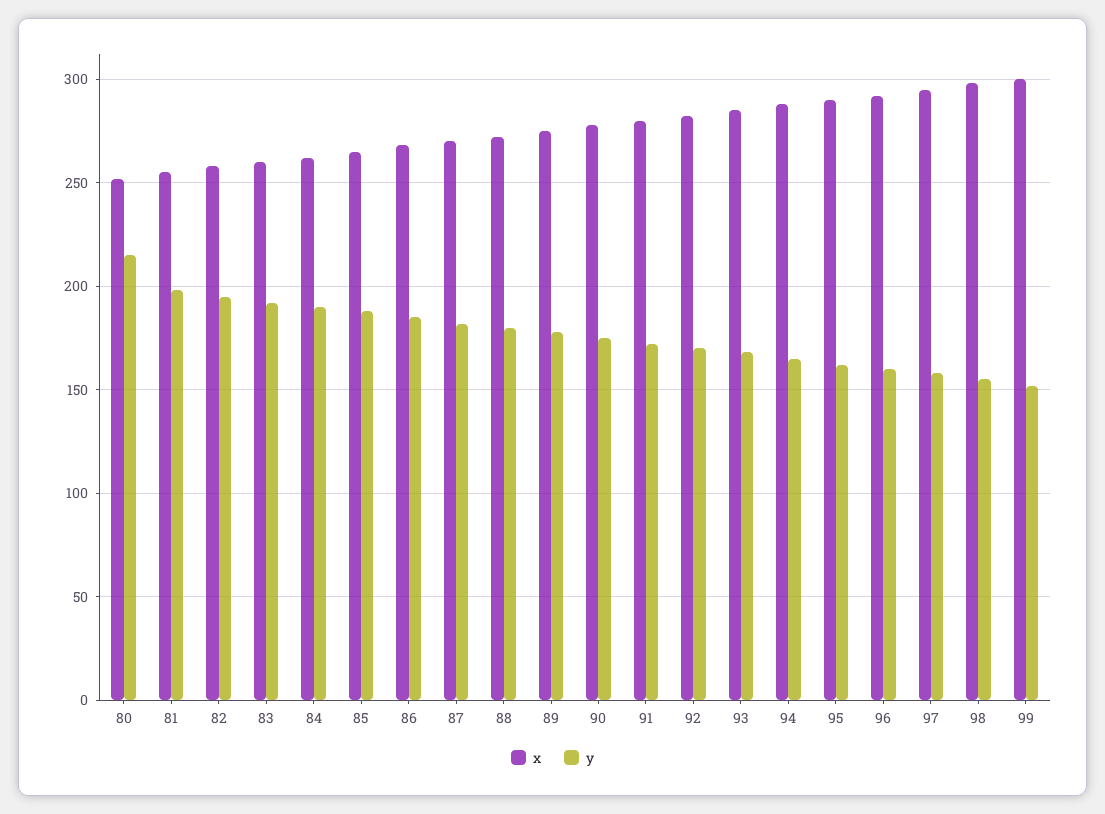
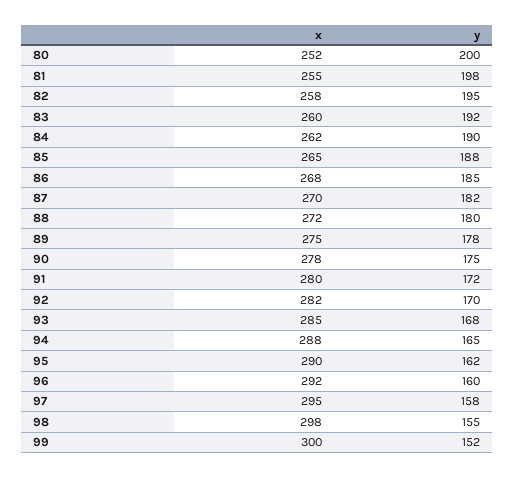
y, 80: 215 -> 200

